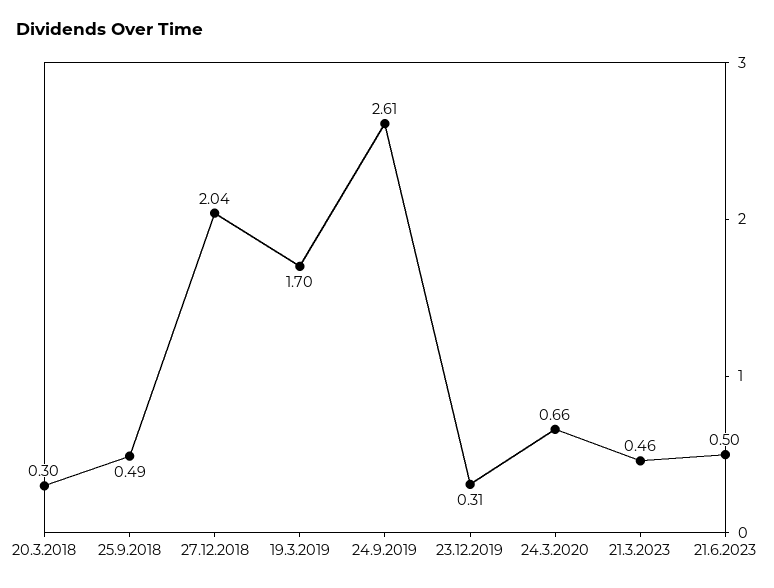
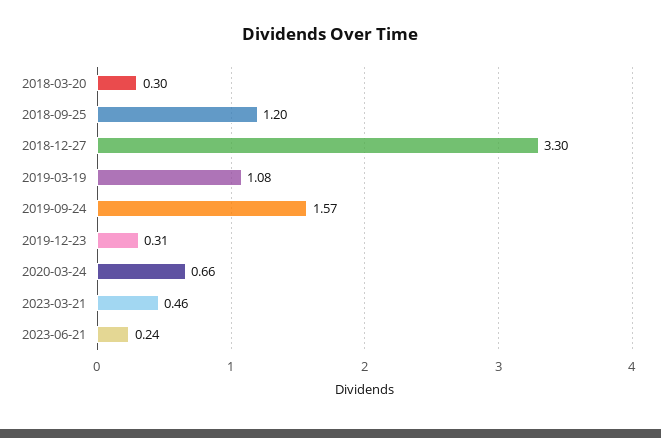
25.9.2018: 0.49 -> 1.2
27.12.2018: 2.04 -> 3.3
19.3.2019: 1.7 -> 1.08
24.9.2019: 2.61 -> 1.57
21.6.2023: 0.5 -> 0.24

